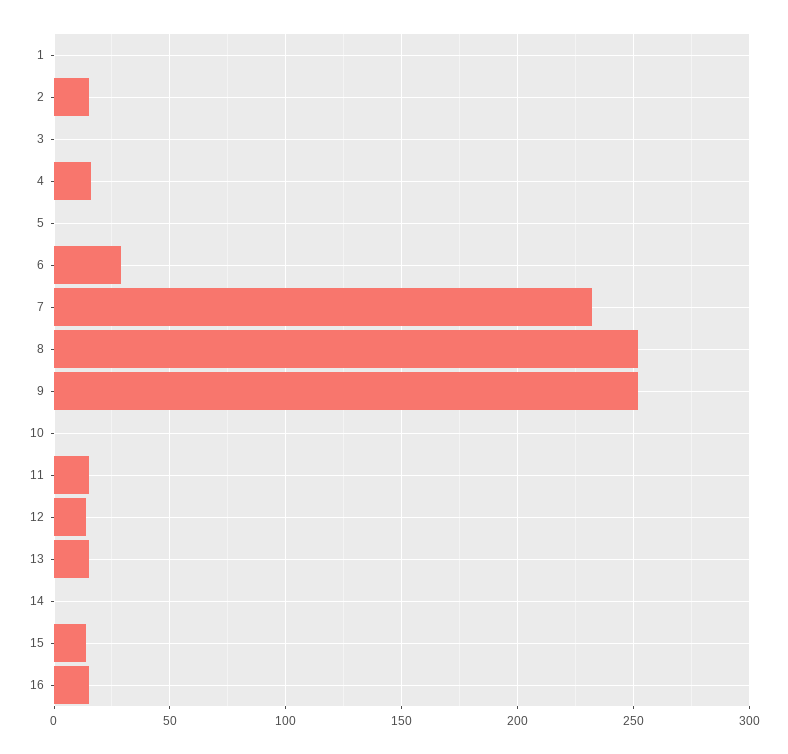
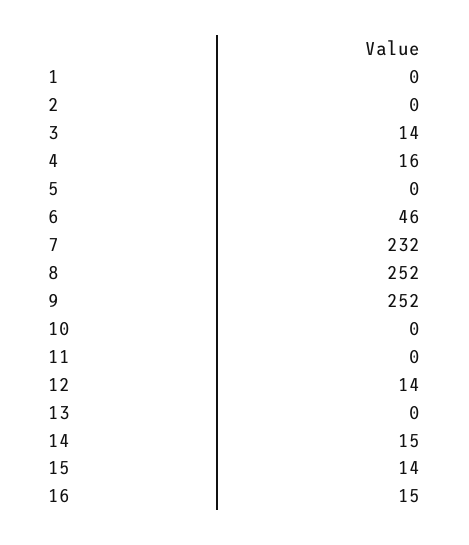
2: 15 -> 0
3: 0 -> 14
6: 30 -> 46
11: 15 -> 0
13: 15 -> 0
14: 0 -> 15

